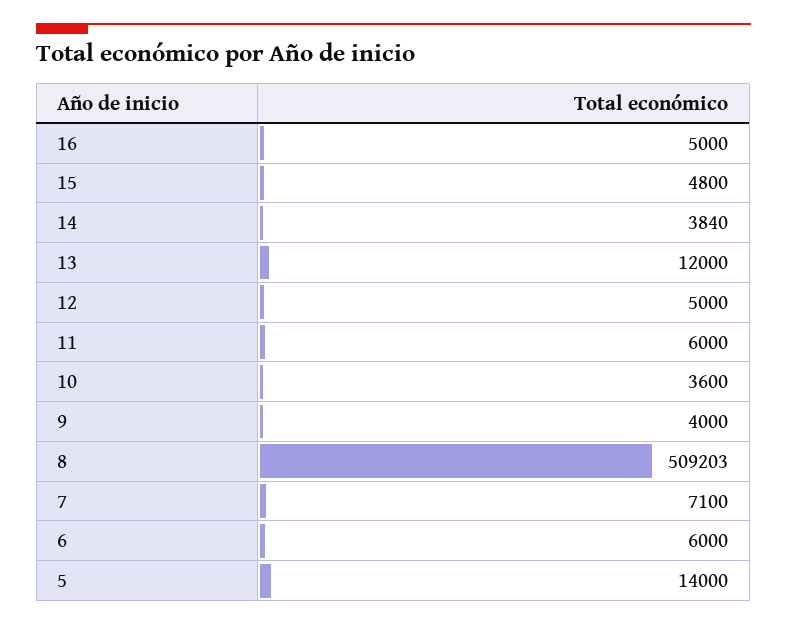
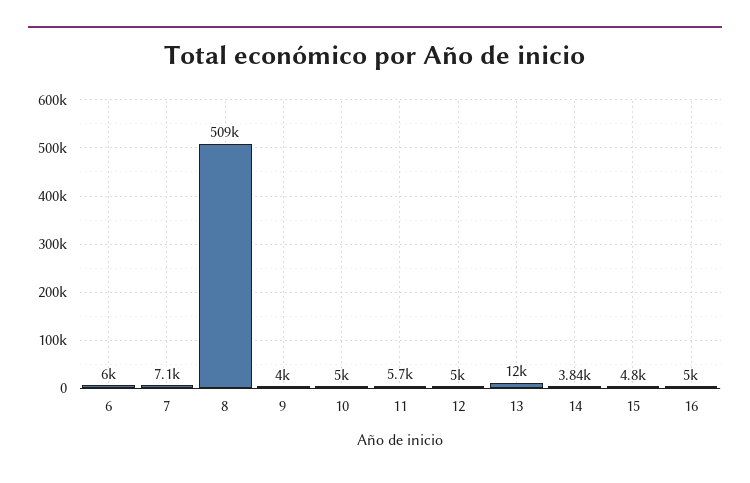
11: 6000 -> 5700
10: 3600 -> 5000
5: 14000 -> none

